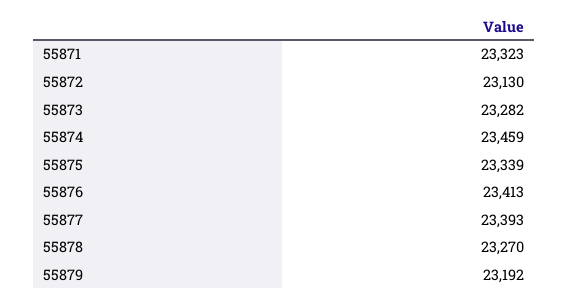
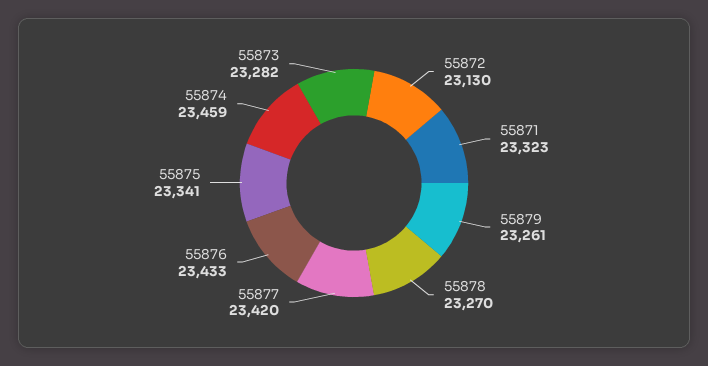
55875: 23339 -> 23341
55876: 23413 -> 23433
55877: 23393 -> 23420
55879: 23192 -> 23261

